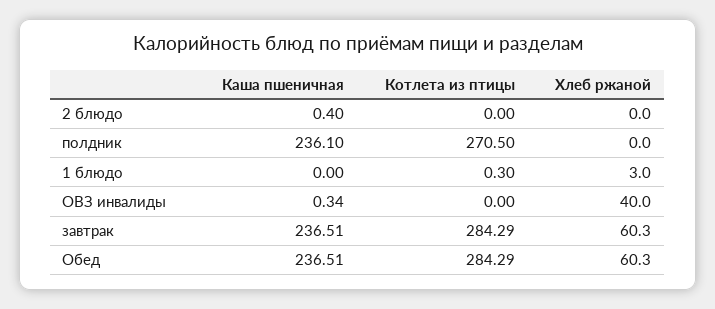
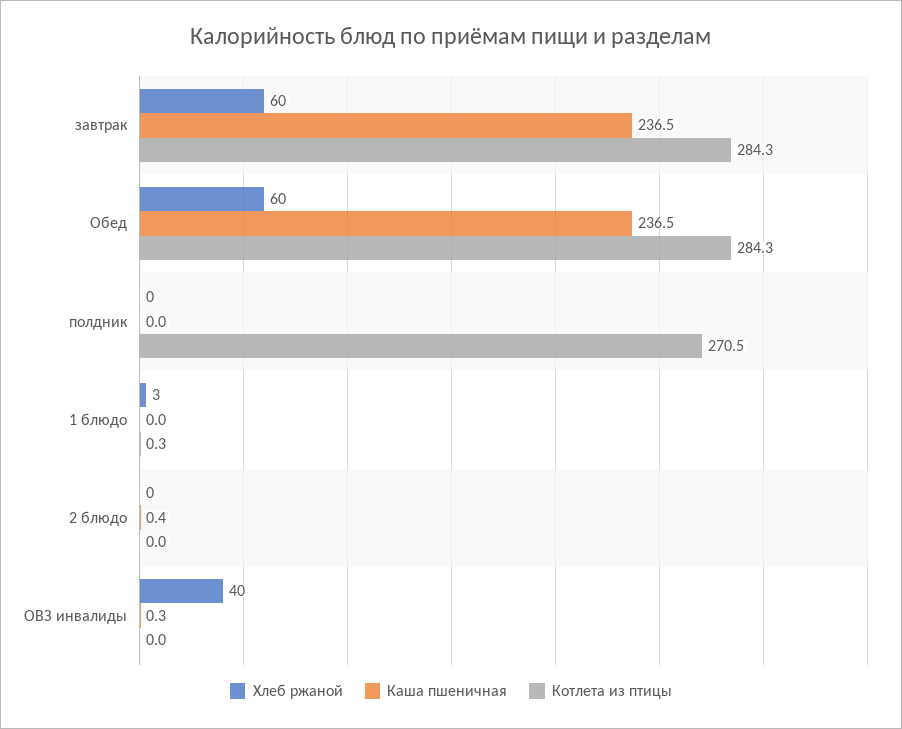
Каша пшеничная, полдник: 236.1 -> 0

